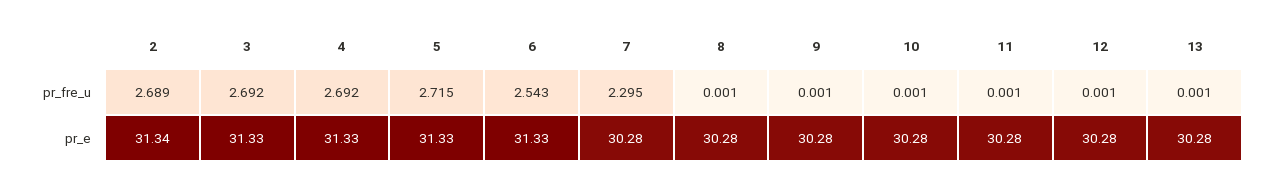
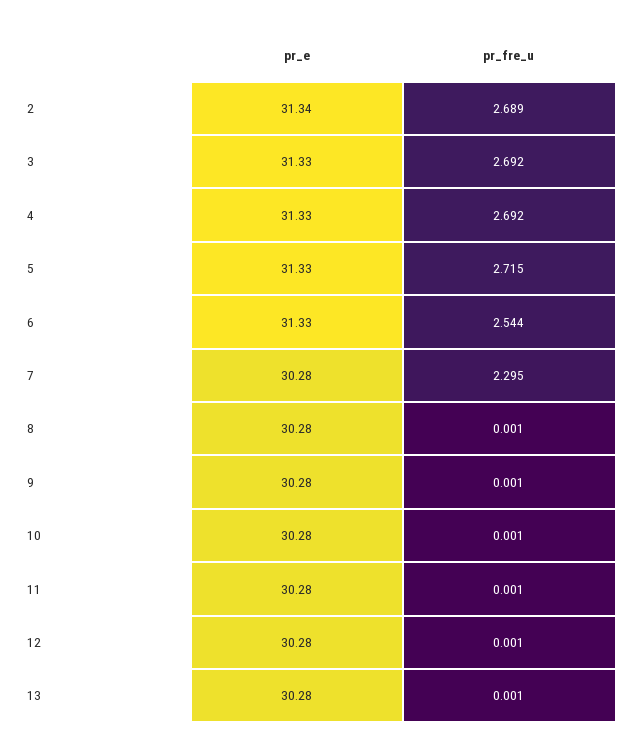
6, pr_fre_u: 2.543 -> 2.544

